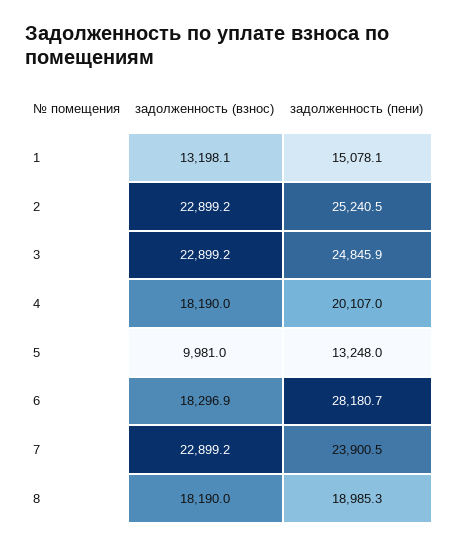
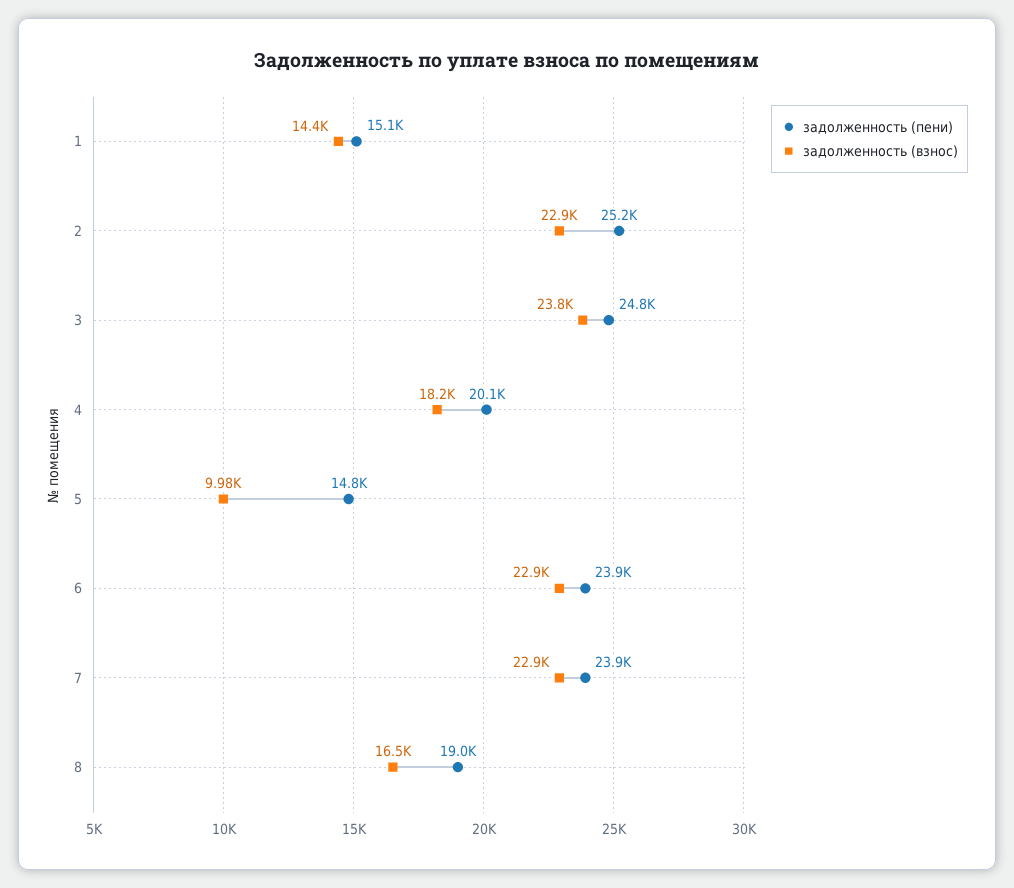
задолженность (взнос), 1: 13198.1 -> 14400
задолженность (взнос), 3: 22899.2 -> 23800
задолженность (пени), 5: 13248 -> 14800
задолженность (взнос), 6: 18296.9 -> 22900
задолженность (пени), 6: 28180.7 -> 23900
задолженность (взнос), 8: 18190 -> 16500

